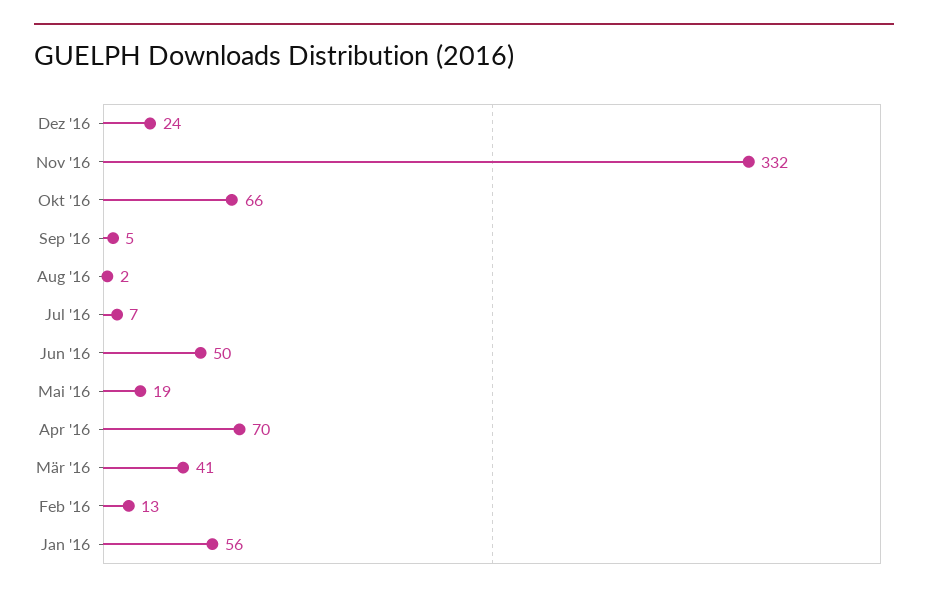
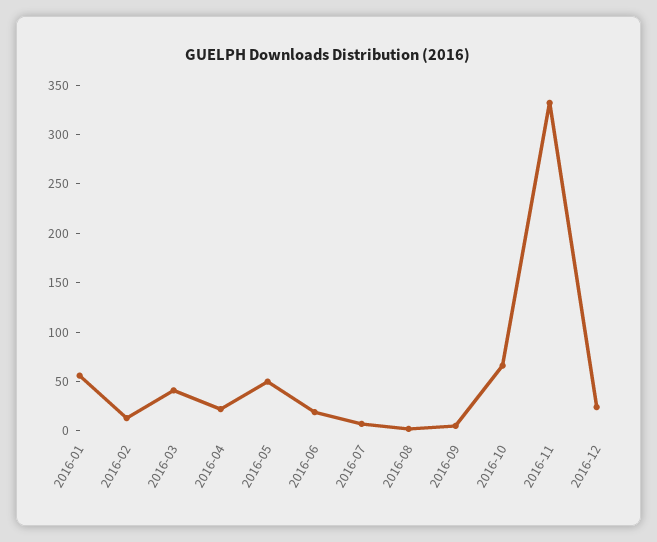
Jun '16: 50 -> 20
Mai '16: 19 -> 50
Apr '16: 70 -> 20

